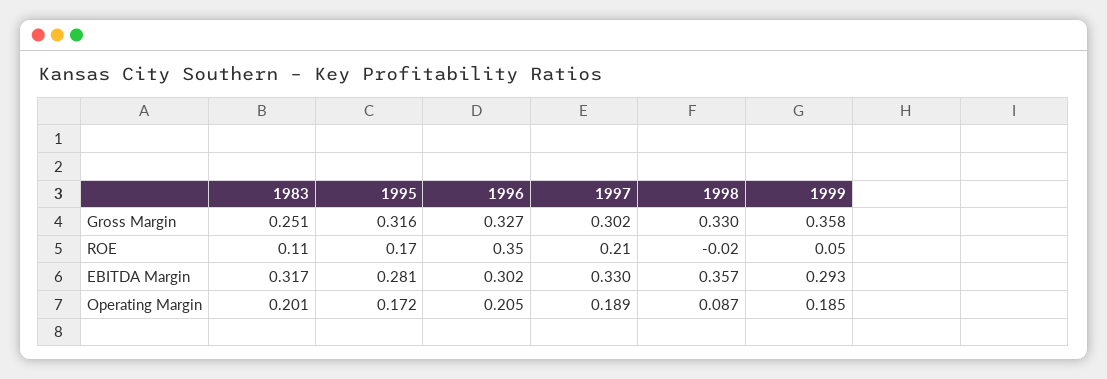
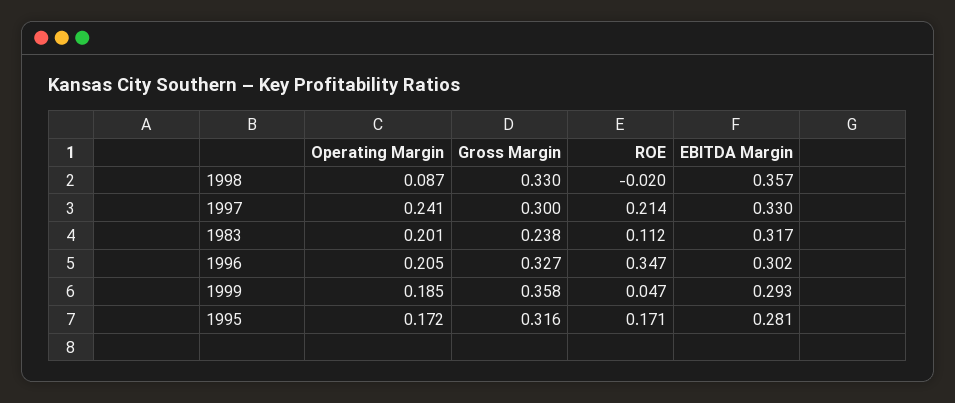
1983, Gross Margin: 0.251 -> 0.238
1997, Gross Margin: 0.302 -> 0.3
1997, Operating Margin: 0.189 -> 0.241

